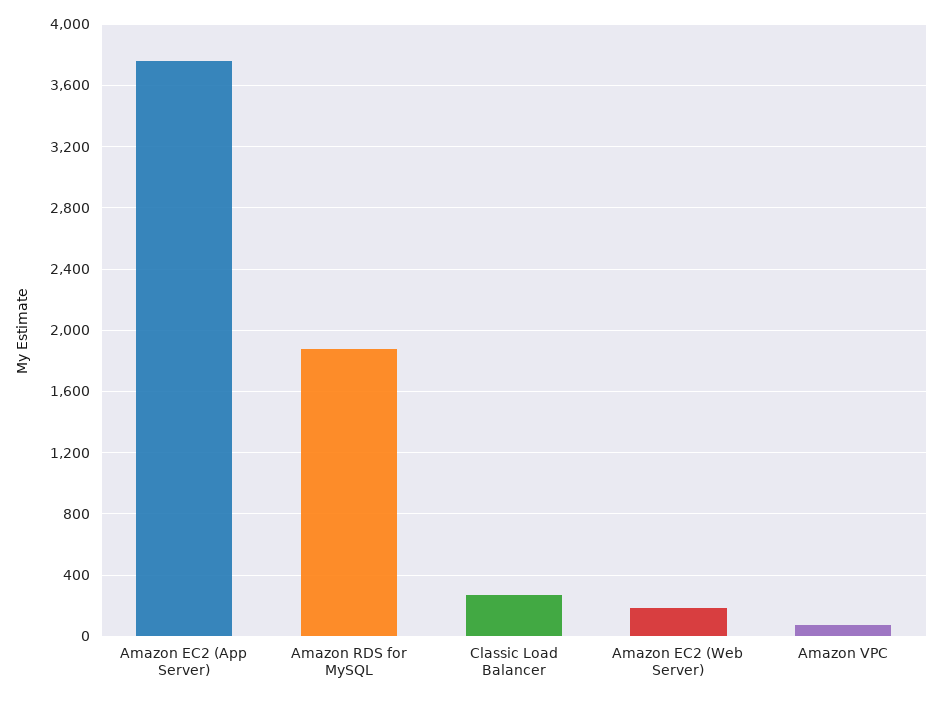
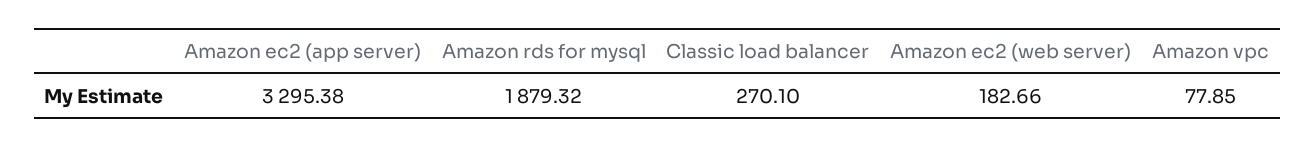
Amazon EC2 (App Server): 3750 -> 3295.38

